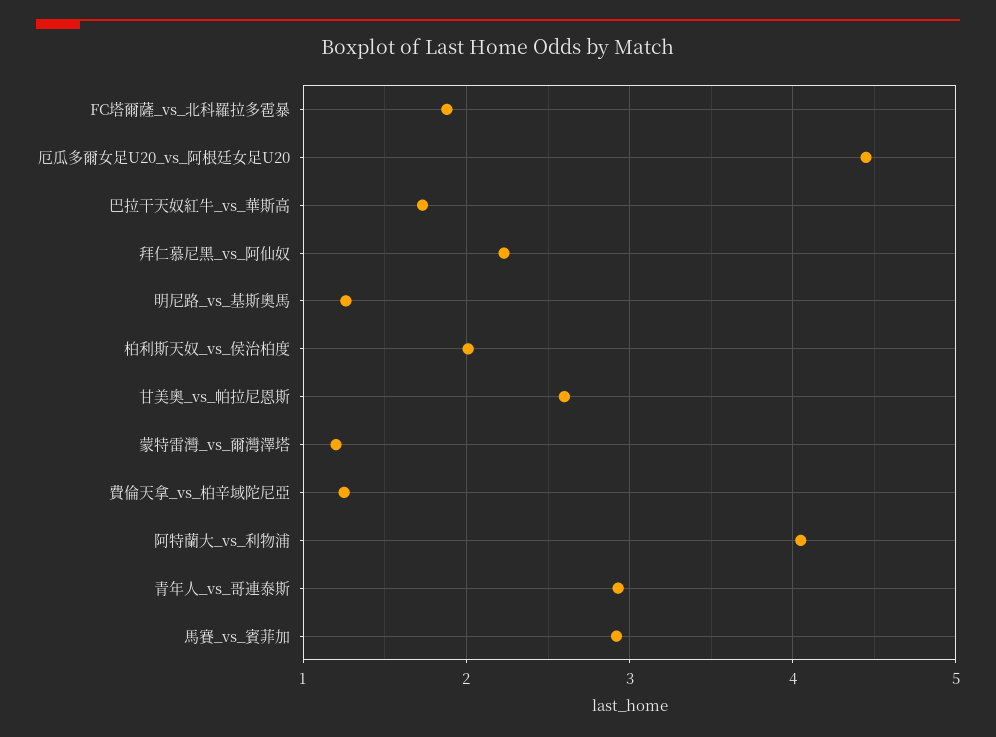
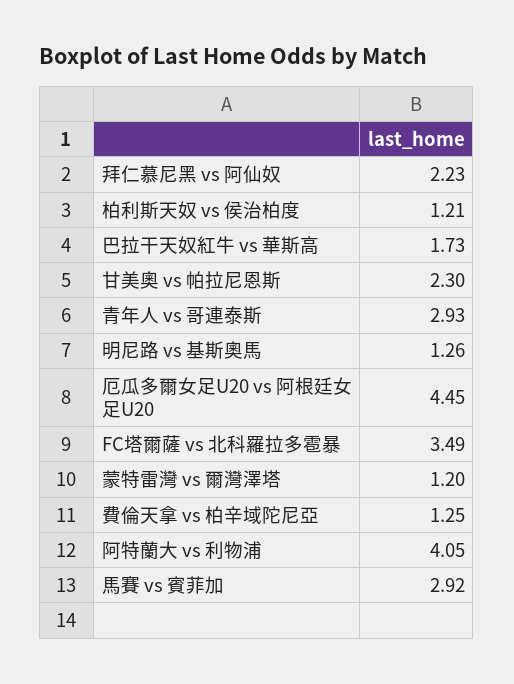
FC塔爾薩_vs_北科羅拉多雹暴: 1.9 -> 3.49
柏利斯天奴_vs_侯治柏度: 2 -> 1.21
甘美奧_vs_帕拉尼恩斯: 2.6 -> 2.3

